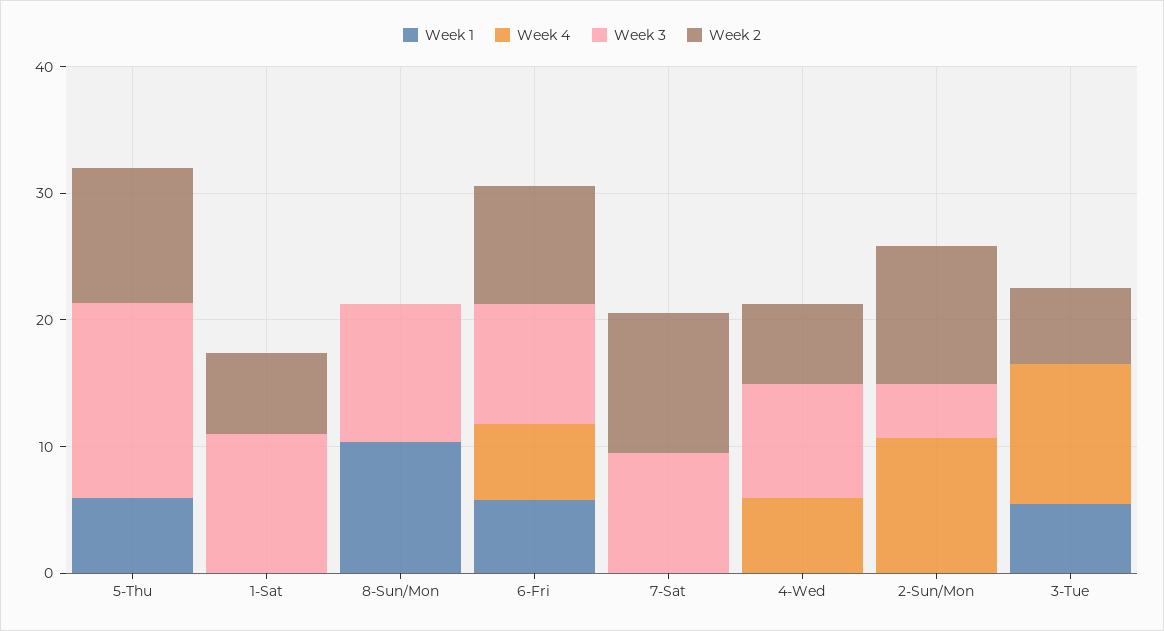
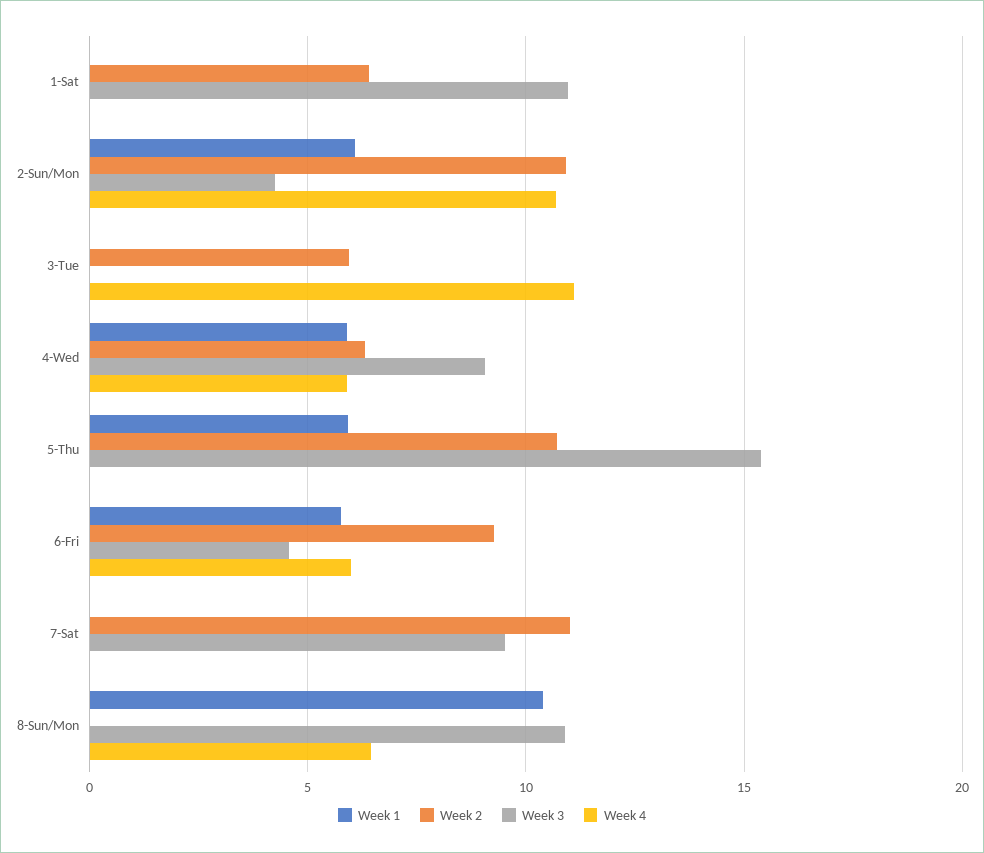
Week 4, 8-Sun/Mon: 0 -> 6.5
Week 3, 6-Fri: 10 -> 4.5
Week 1, 4-Wed: 0 -> 6
Week 1, 2-Sun/Mon: 0 -> 6
Week 1, 3-Tue: 6 -> 0

